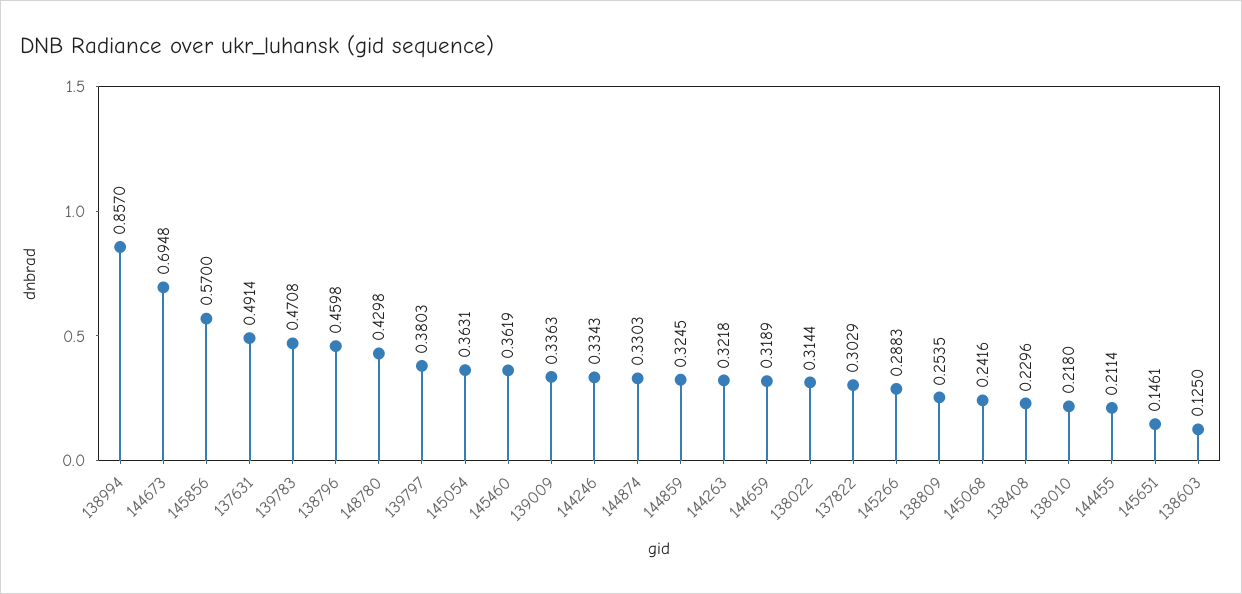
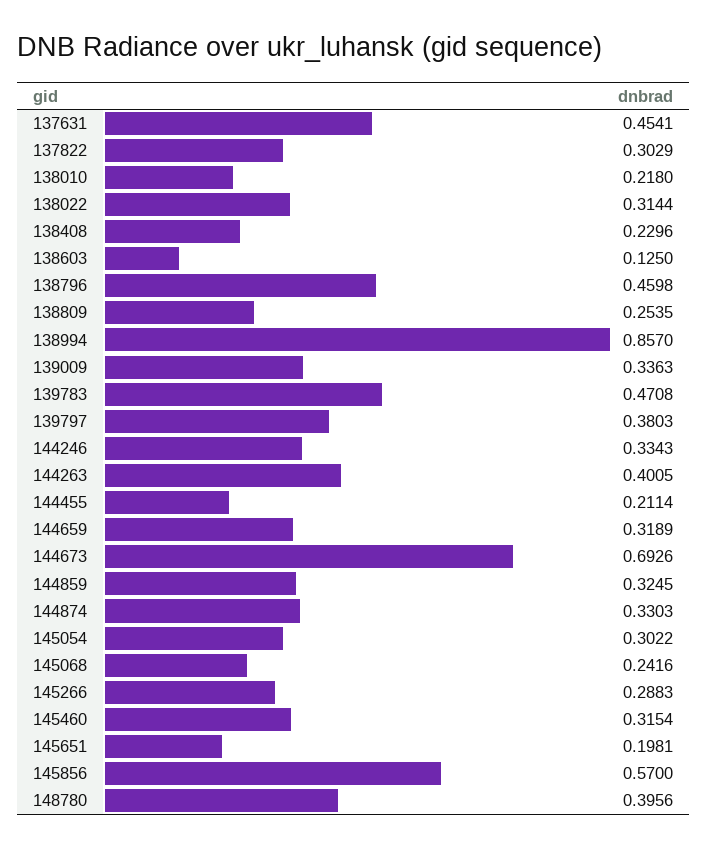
144673: 0.6948 -> 0.6926
137631: 0.4914 -> 0.4541
148780: 0.4298 -> 0.3956
145054: 0.3631 -> 0.3022
145460: 0.3619 -> 0.3154
144263: 0.3218 -> 0.4005
145651: 0.1461 -> 0.1981

